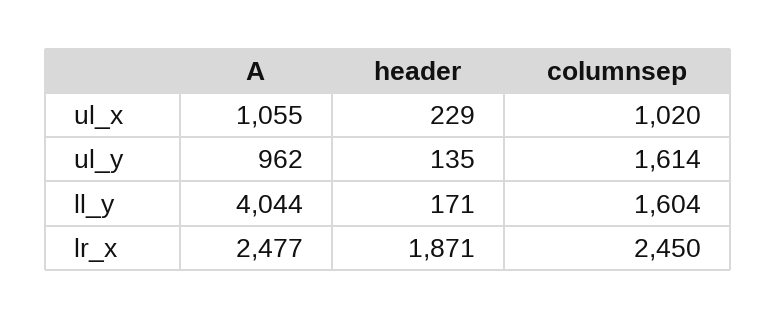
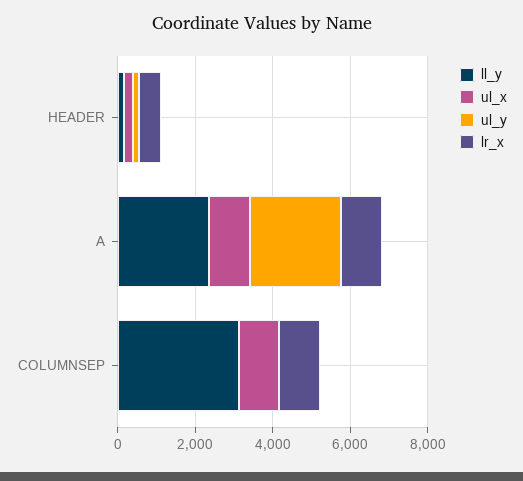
ul_y, A: 962 -> 2500
ul_y, columnsep: 1614 -> 0
ll_y, A: 4044 -> 2500
ll_y, columnsep: 1604 -> 3000
lr_x, A: 2477 -> 1000
lr_x, header: 1871 -> 500
lr_x, columnsep: 2450 -> 1000

